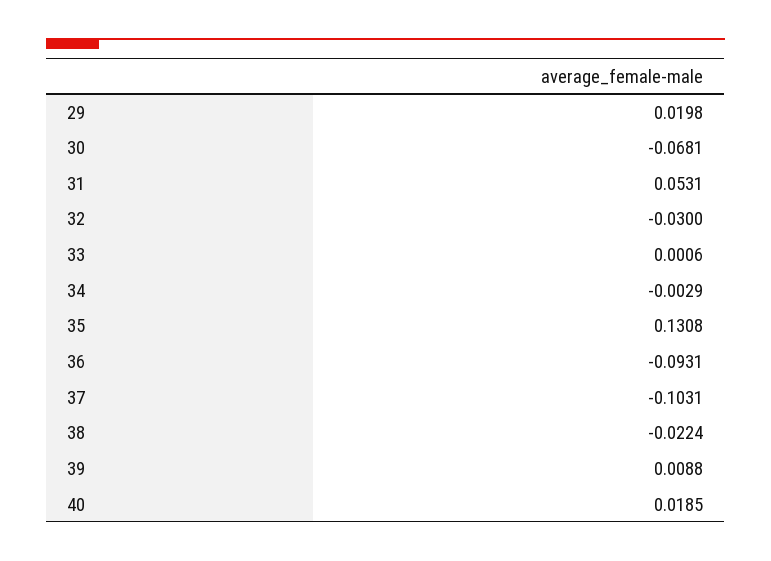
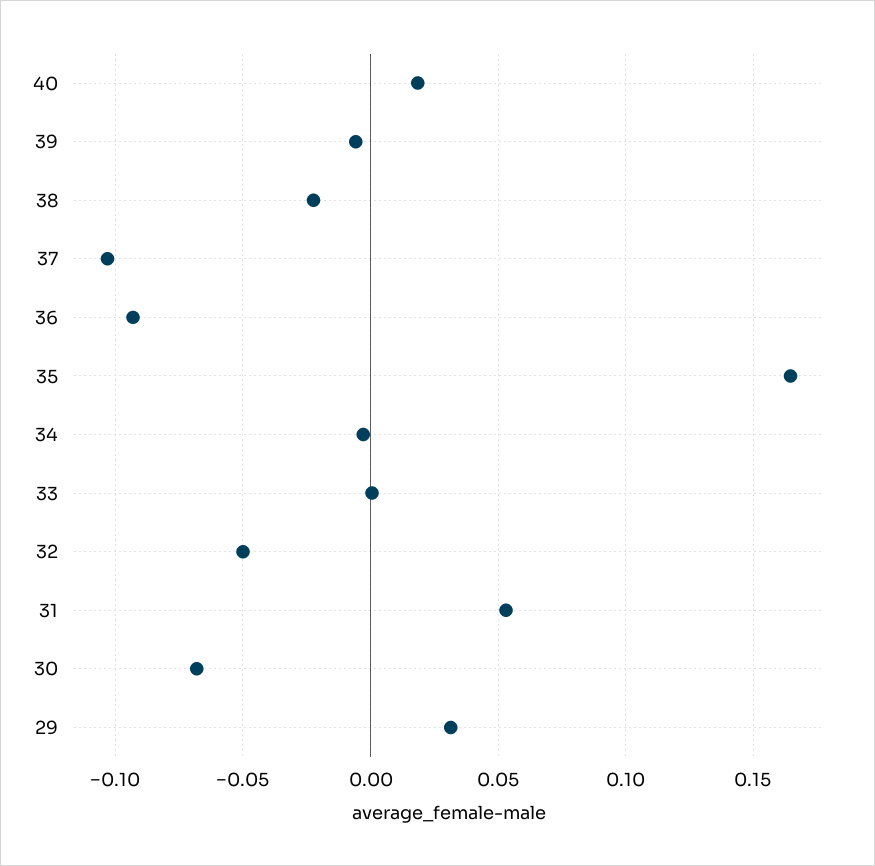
29: 0.0198 -> 0.03
32: -0.03 -> -0.05
35: 0.1308 -> 0.165
39: 0.0088 -> -0.005

